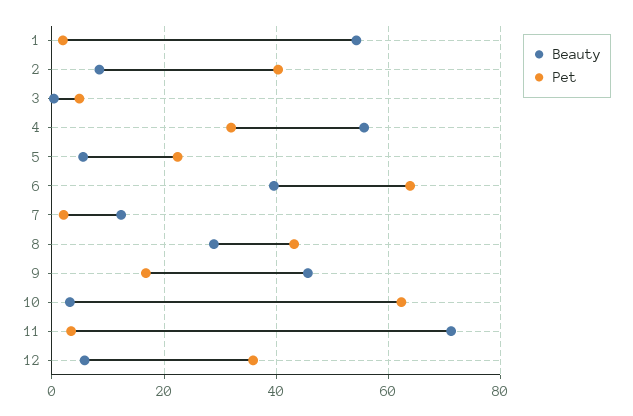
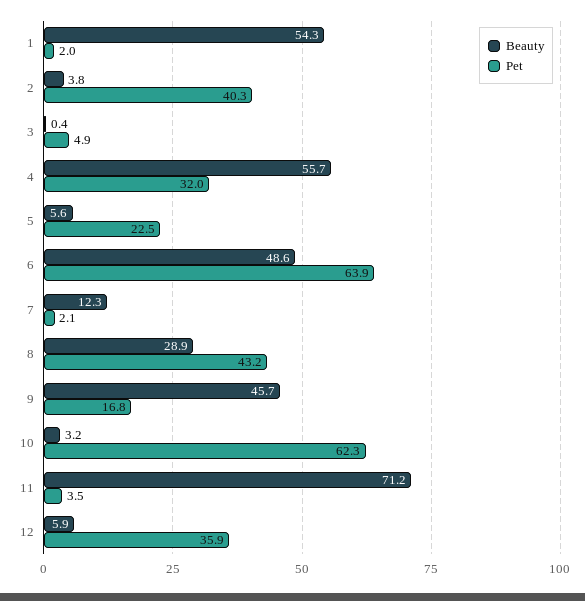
Beauty, 2: 8 -> 3.8
Beauty, 6: 40 -> 48.6

